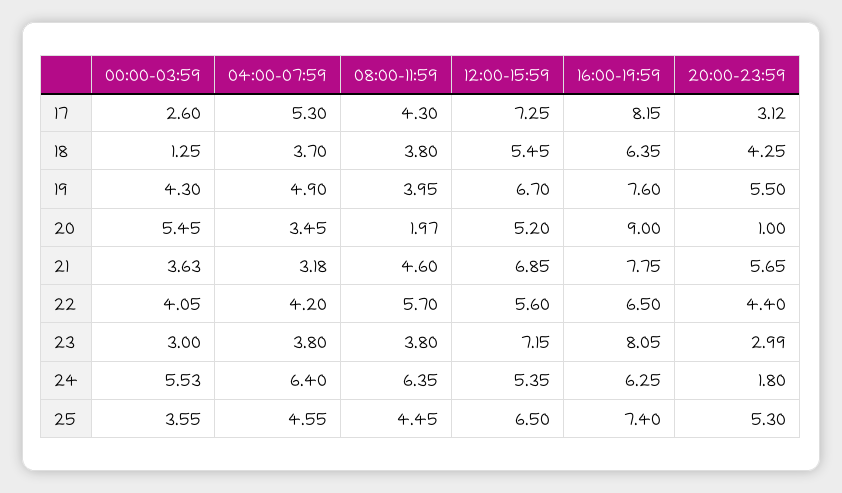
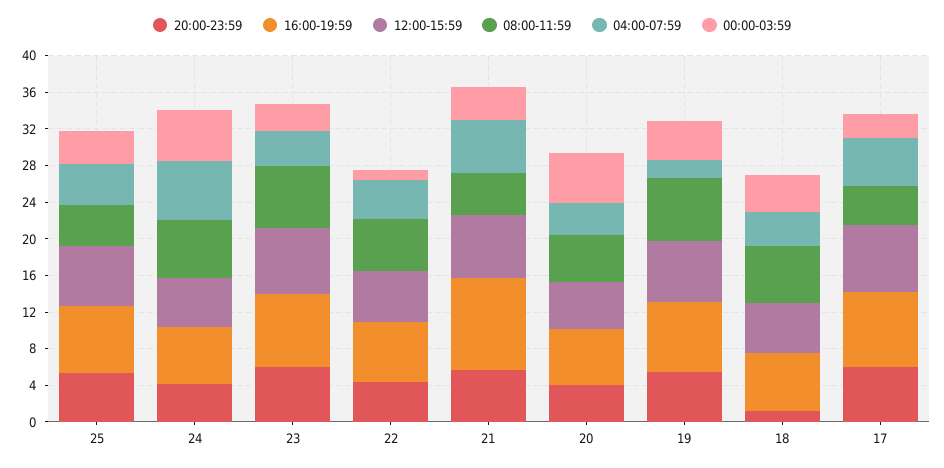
20:00-23:59, 17: 3.12 -> 6
00:00-03:59, 18: 1.25 -> 4
08:00-11:59, 18: 3.8 -> 6
20:00-23:59, 18: 4.25 -> 1
04:00-07:59, 19: 4.9 -> 2
08:00-11:59, 19: 3.95 -> 7
08:00-11:59, 20: 1.97 -> 5
16:00-19:59, 20: 9 -> 6
20:00-23:59, 20: 1 -> 4
04:00-07:59, 21: 3.18 -> 6
16:00-19:59, 21: 7.75 -> 10
00:00-03:59, 22: 4.05 -> 1
08:00-11:59, 23: 3.8 -> 7
20:00-23:59, 23: 2.99 -> 6
20:00-23:59, 24: 1.8 -> 4

